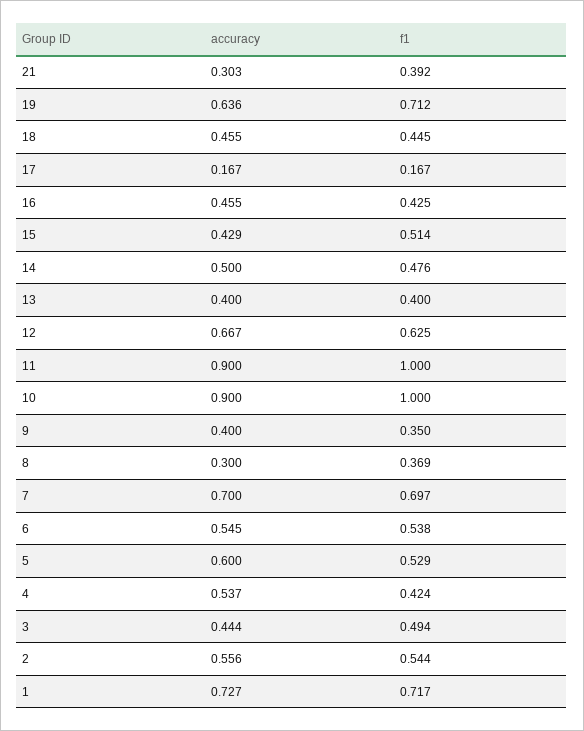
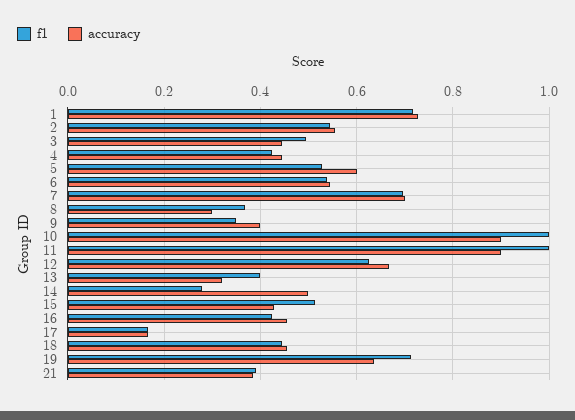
accuracy, 21: 0.303 -> 0.38
f1, 14: 0.476 -> 0.28
accuracy, 13: 0.4 -> 0.32
accuracy, 4: 0.537 -> 0.44

